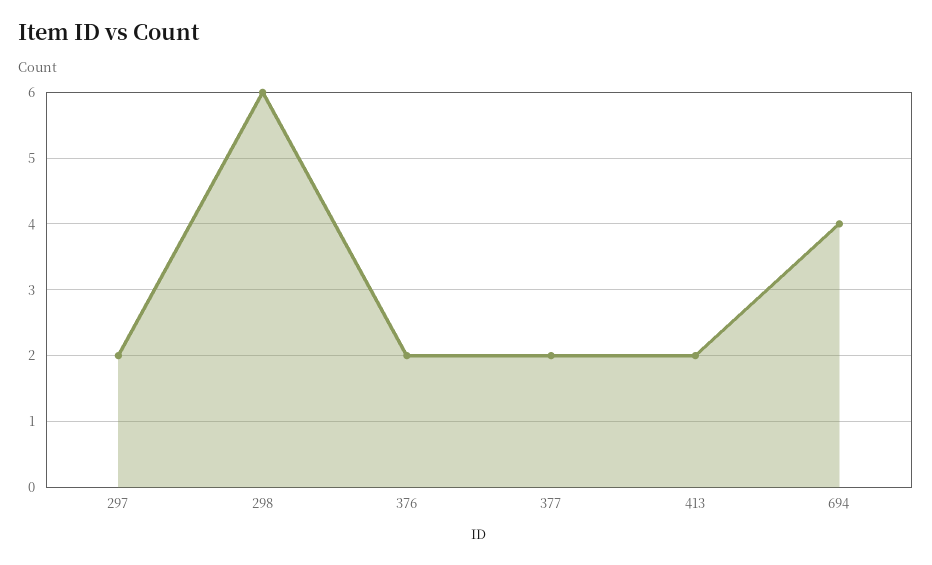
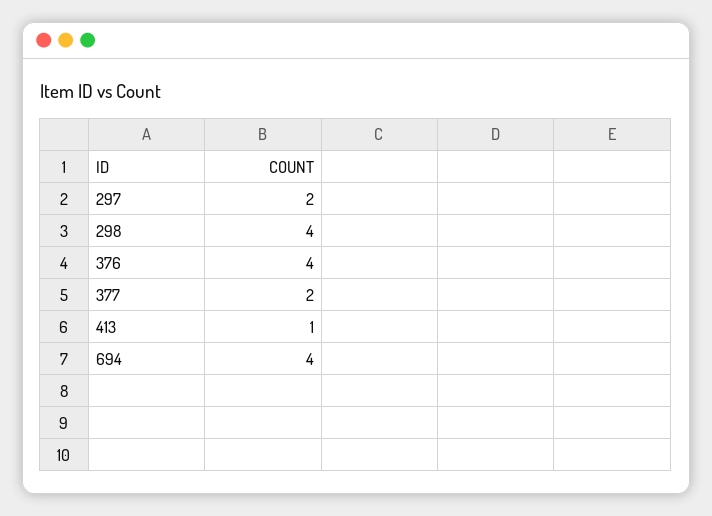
298: 6 -> 4
376: 2 -> 4
413: 2 -> 1

